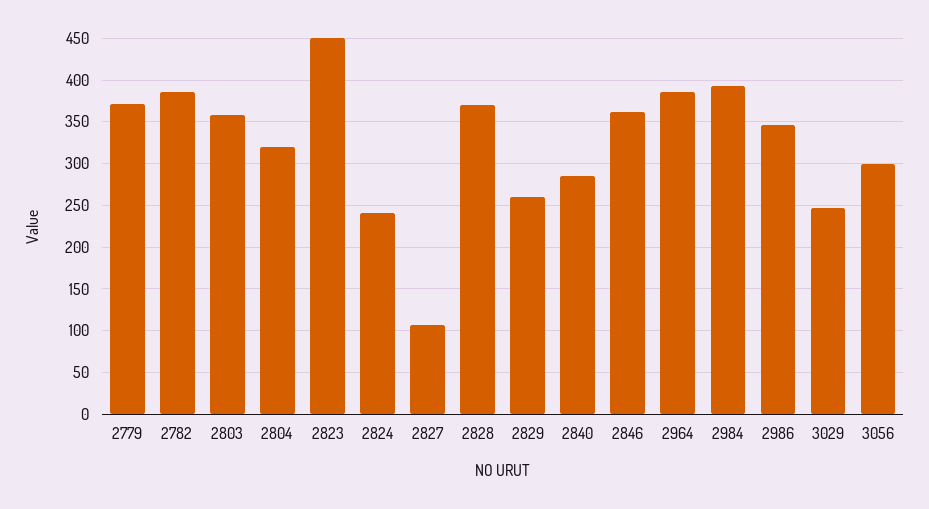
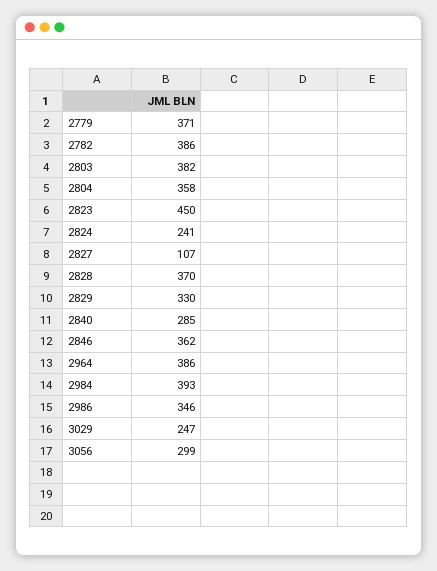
2803: 360 -> 382
2804: 320 -> 358
2829: 260 -> 330

